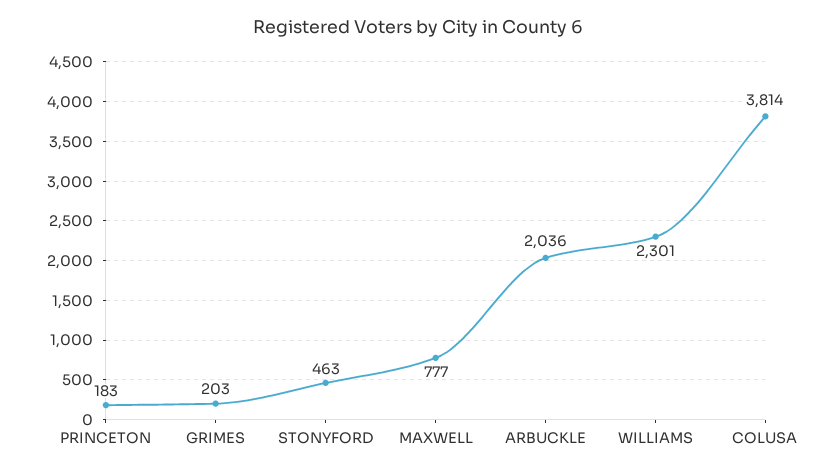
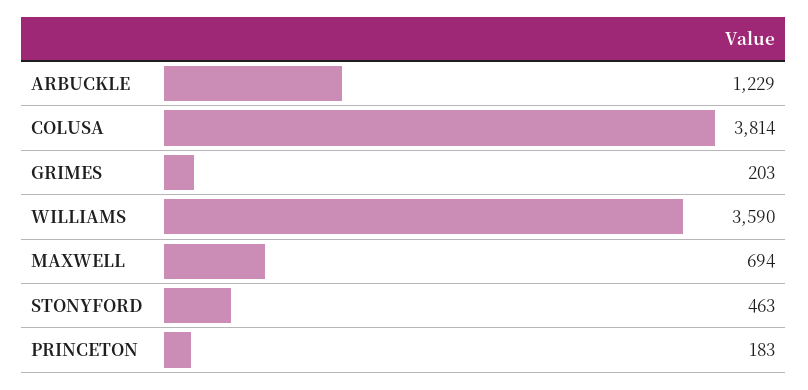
MAXWELL: 777 -> 694
ARBUCKLE: 2036 -> 1229
WILLIAMS: 2301 -> 3590

